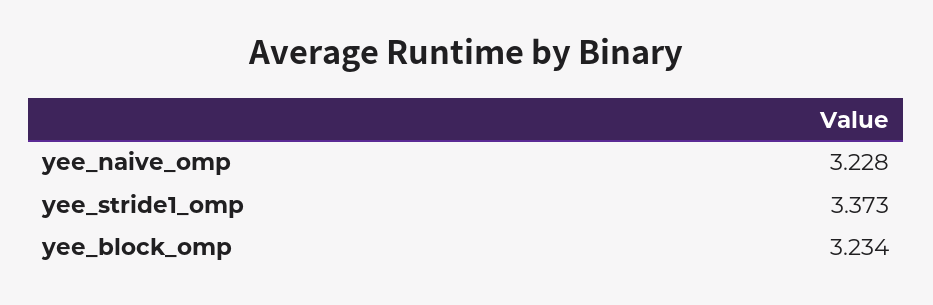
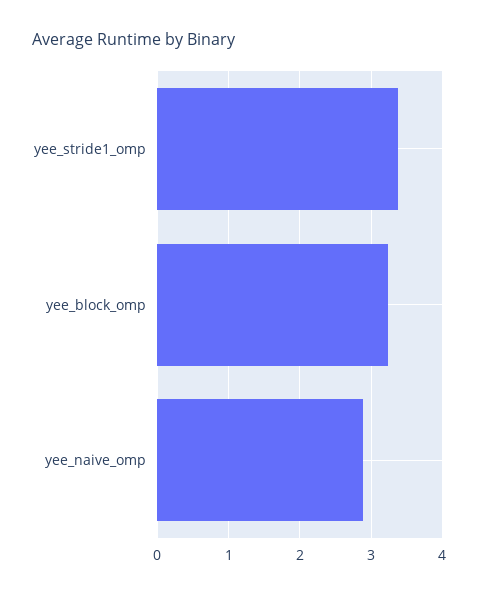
yee_naive_omp: 3.228 -> 2.9

